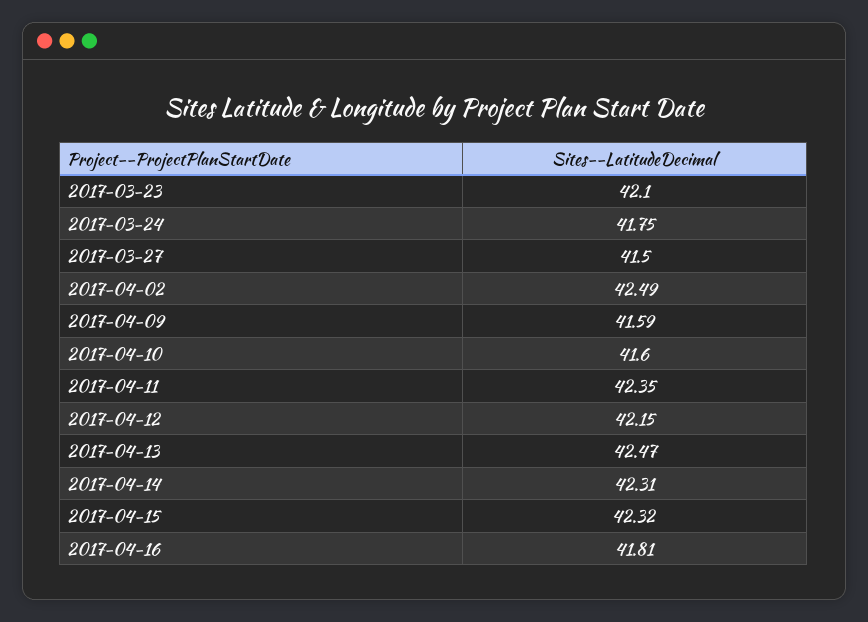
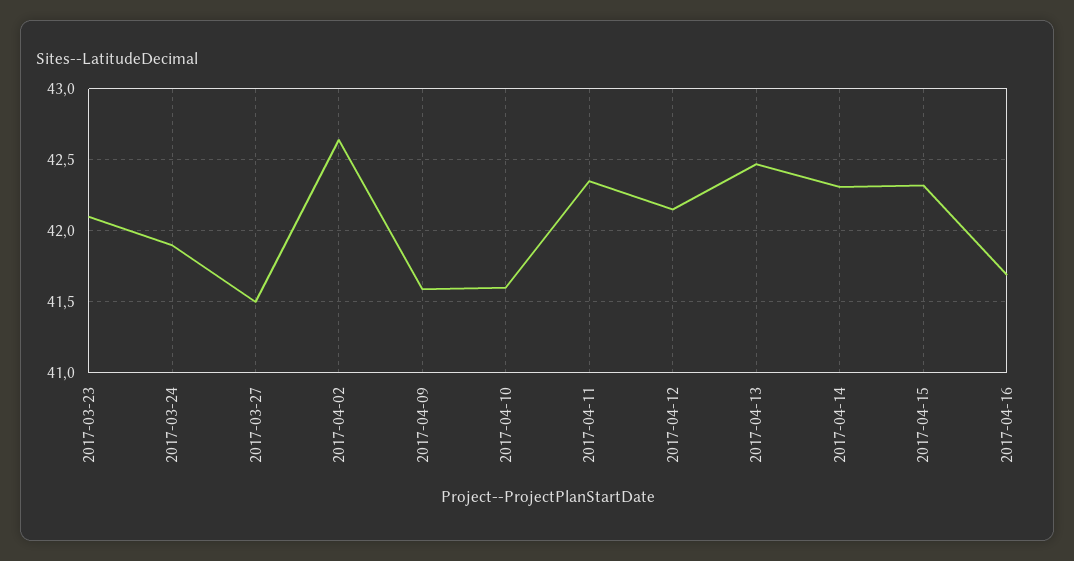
2017-03-24: 41.75 -> 41.9
2017-04-02: 42.49 -> 42.65
2017-04-16: 41.81 -> 41.7

